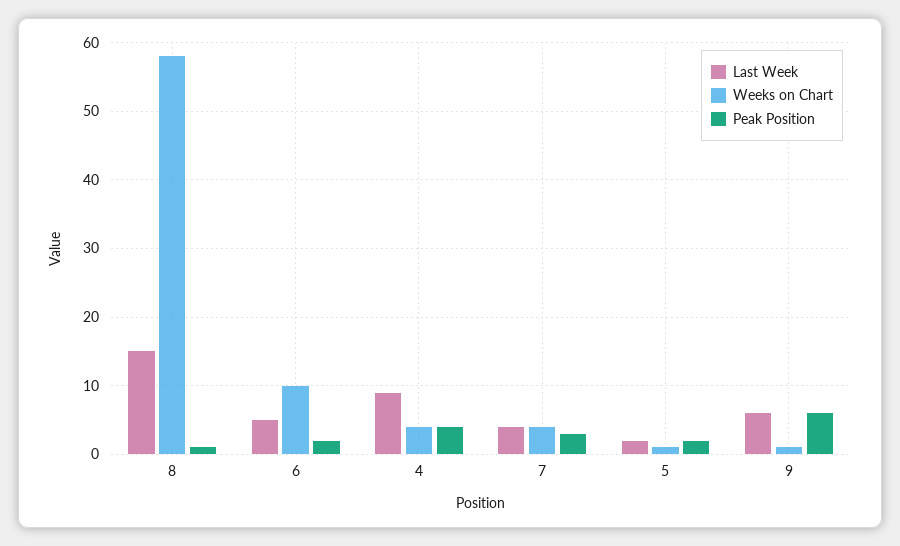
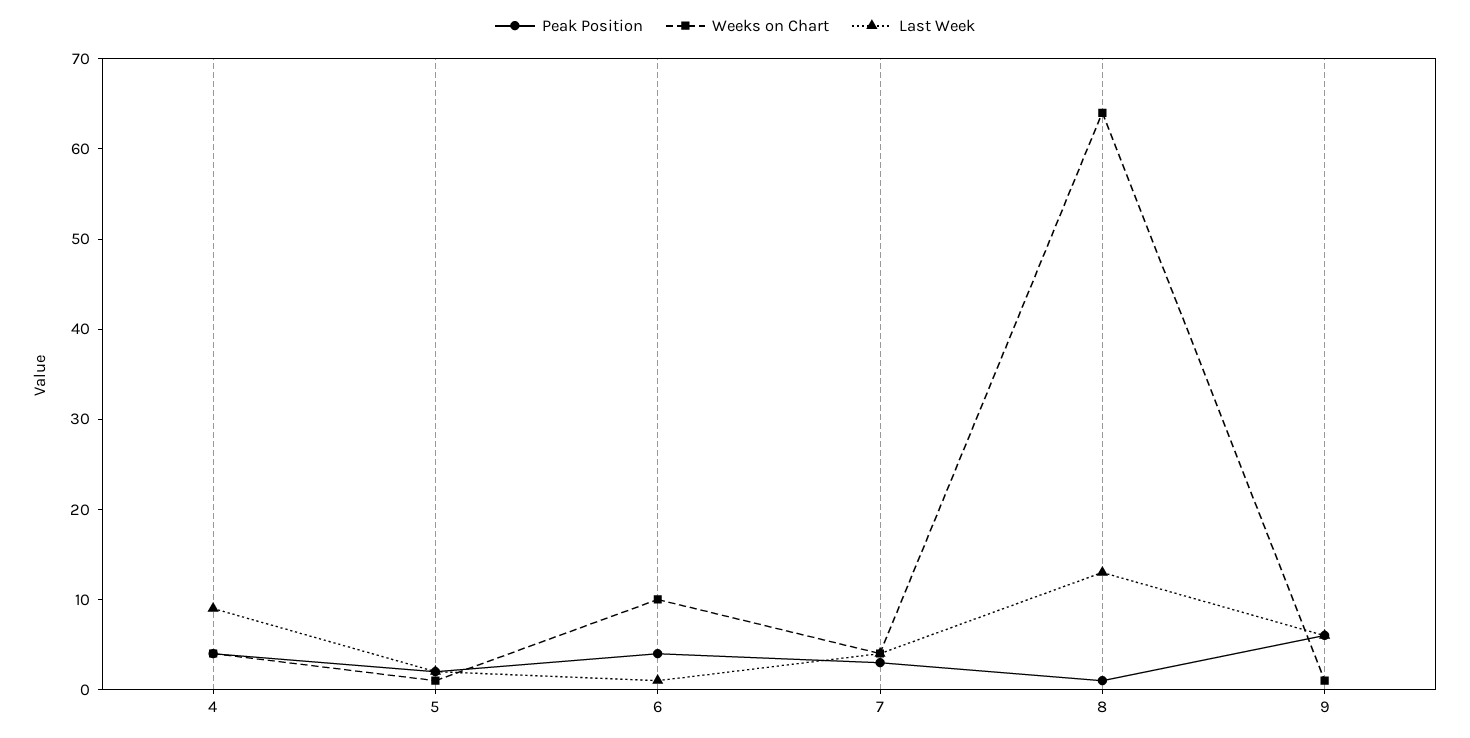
Last Week, 8: 15 -> 13
Weeks on Chart, 8: 58 -> 64
Last Week, 6: 5 -> 1
Peak Position, 6: 2 -> 4

